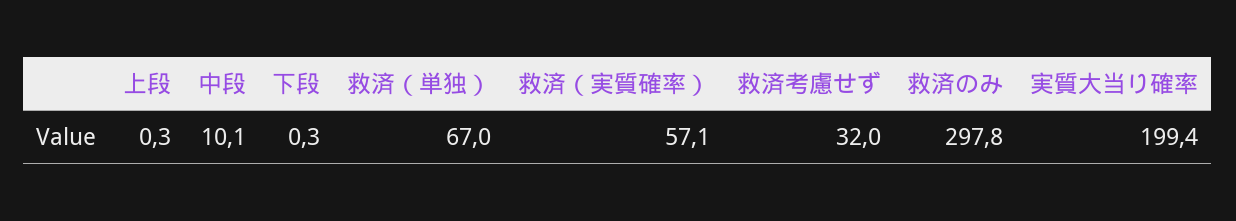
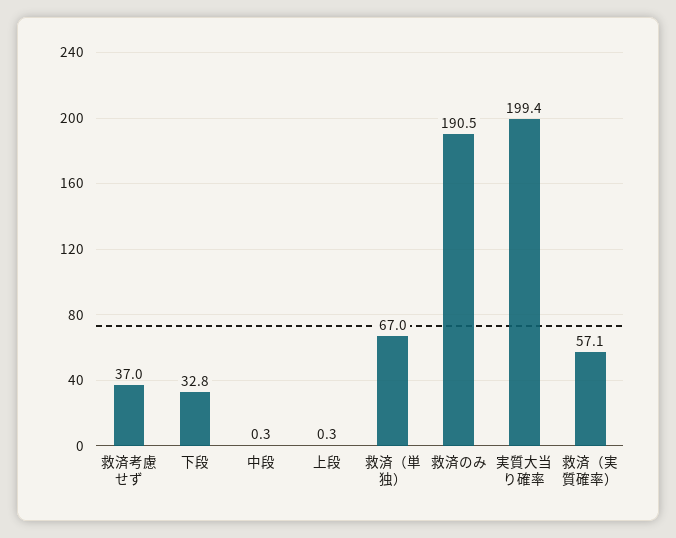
中段: 10.1 -> 0.3
下段: 0.3 -> 32.8
救済考慮せず: 32 -> 37
救済のみ: 297.8 -> 190.5

